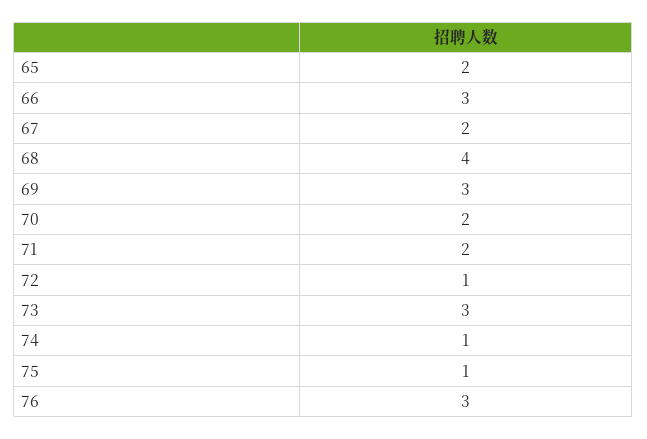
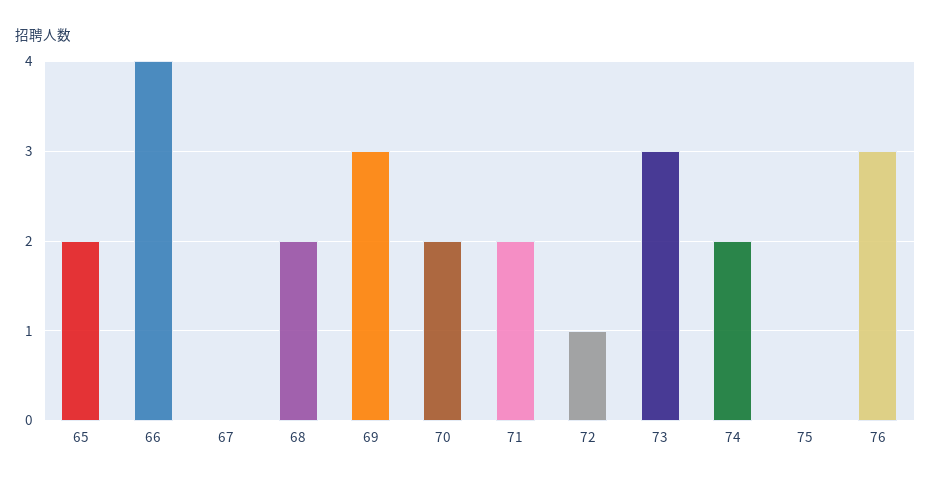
66: 3 -> 4
67: 2 -> 0
68: 4 -> 2
74: 1 -> 2
75: 1 -> 0

